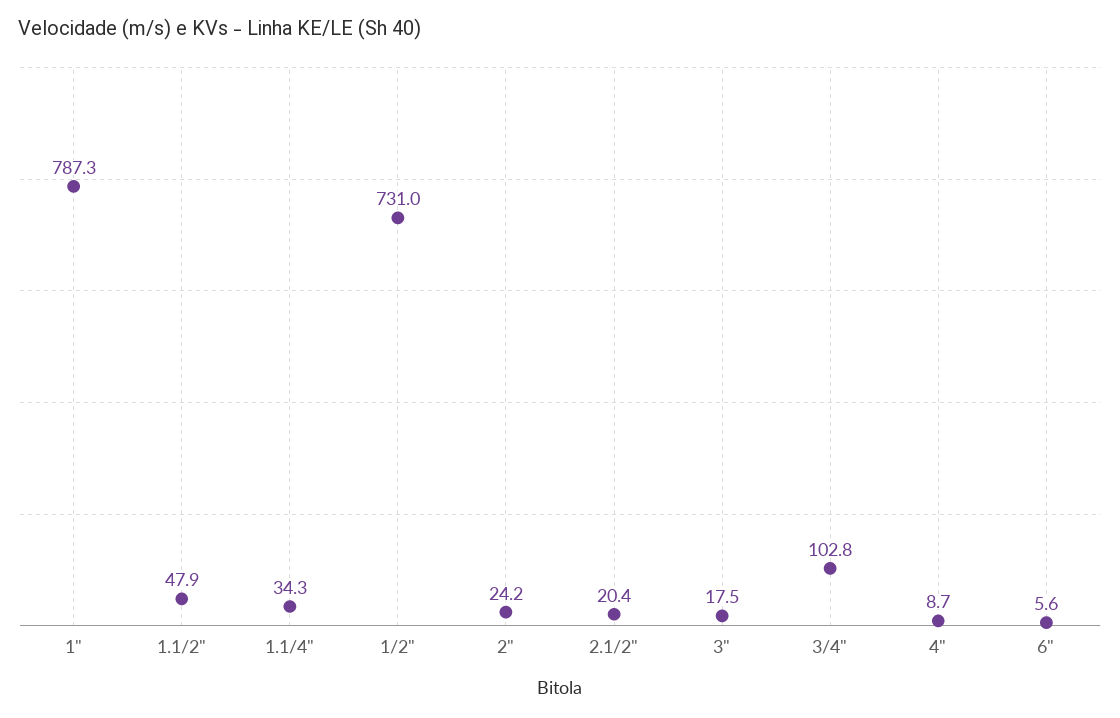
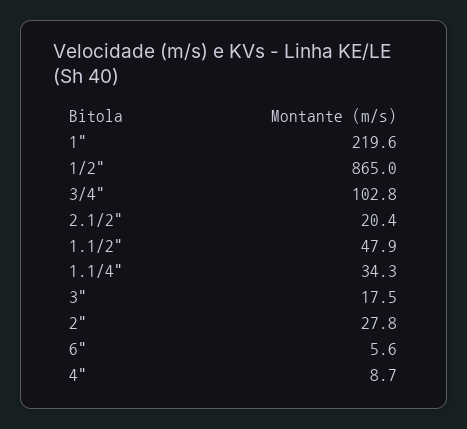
1": 787.3 -> 219.6
1/2": 731 -> 865
2": 24.2 -> 27.8

